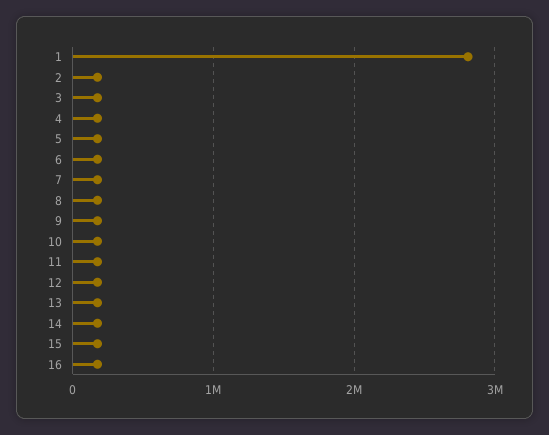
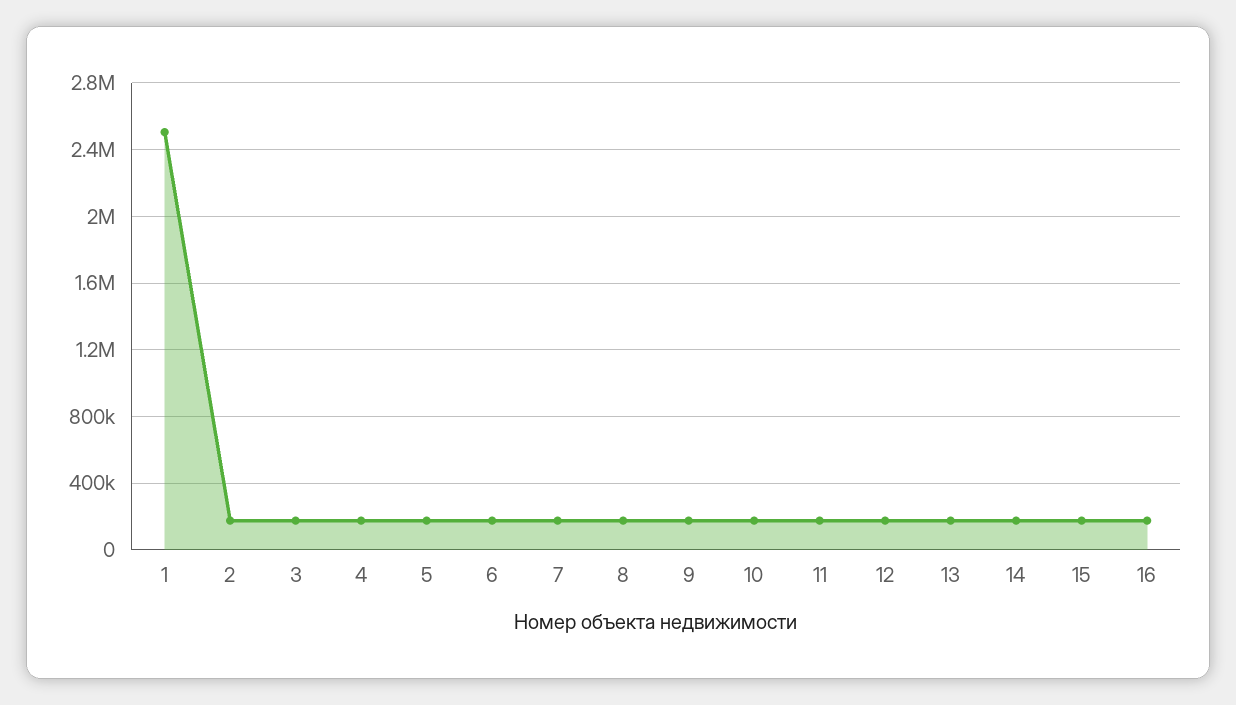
1: 2800000 -> 2500000

